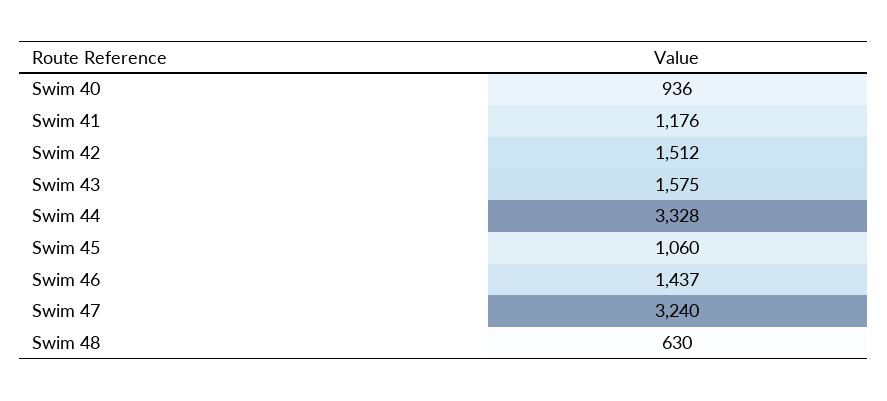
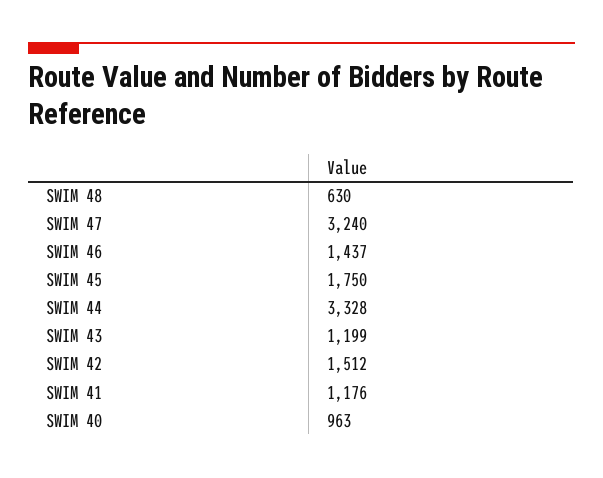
Swim 40: 936 -> 963
Swim 43: 1575 -> 1199
Swim 45: 1060 -> 1750

